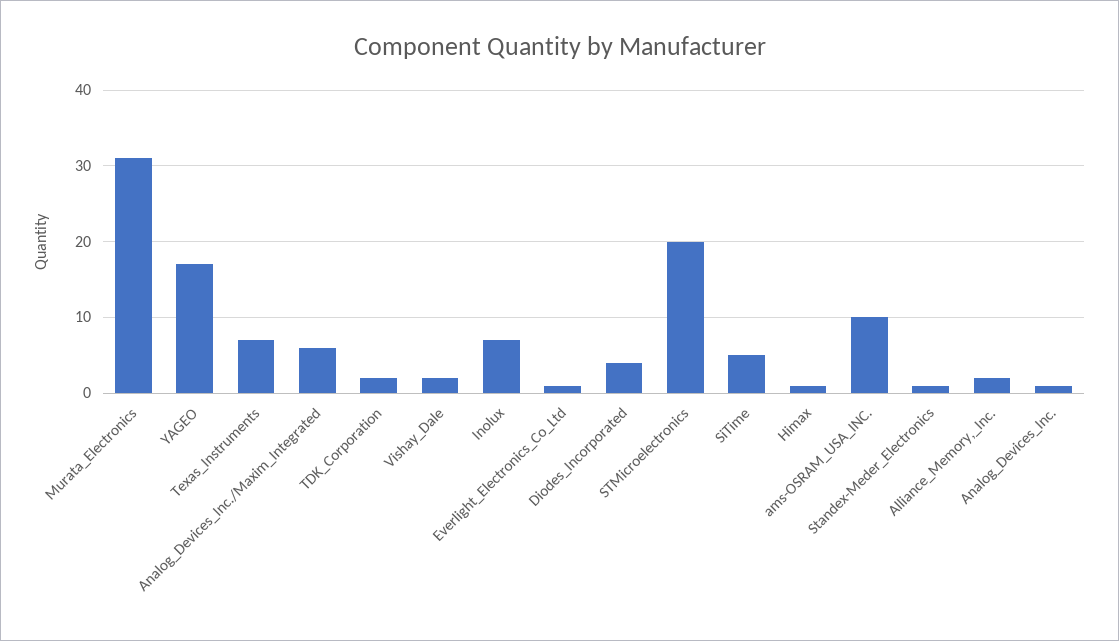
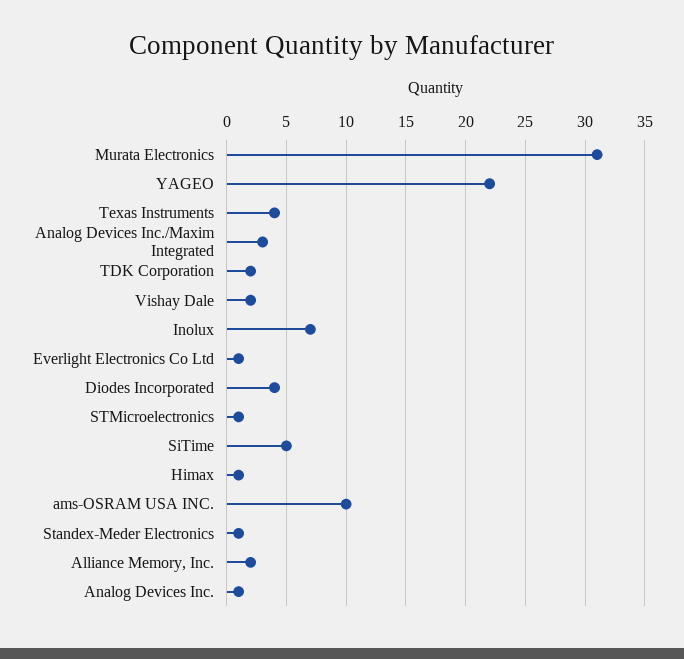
YAGEO: 17 -> 22
Texas_Instruments: 7 -> 4
Analog_Devices_Inc./Maxim_Integrated: 6 -> 3
STMicroelectronics: 20 -> 1

